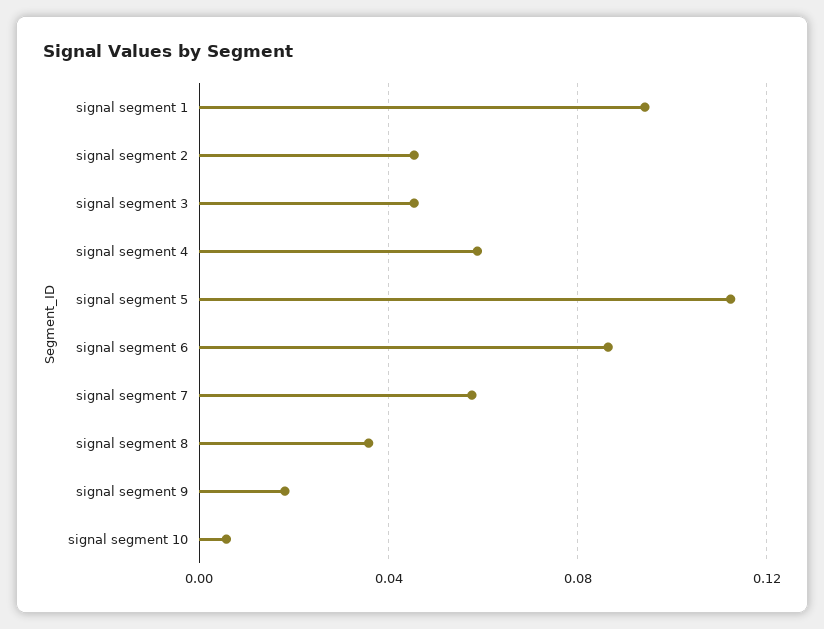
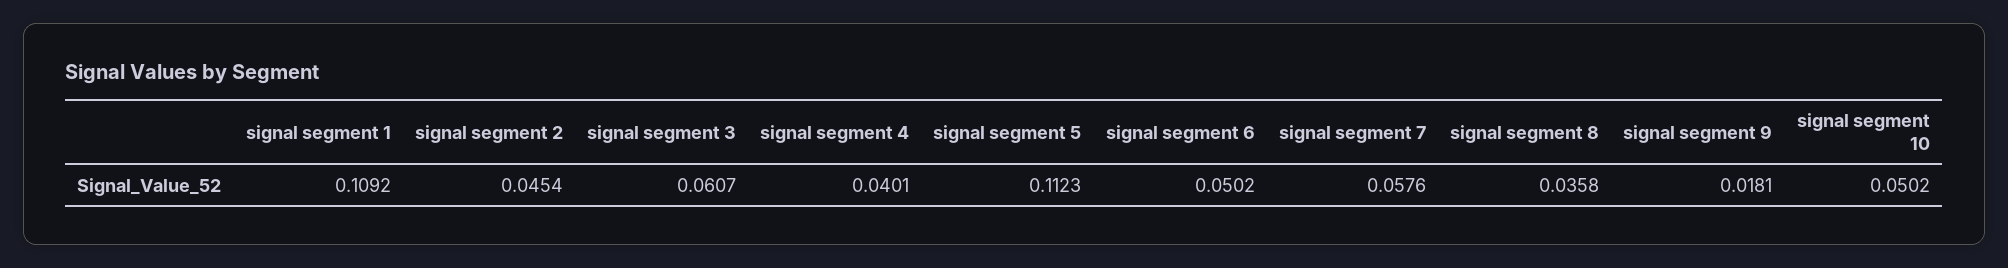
signal segment 1: 0.095 -> 0.1092
signal segment 3: 0.045 -> 0.0607
signal segment 4: 0.06 -> 0.0401
signal segment 6: 0.085 -> 0.0502
signal segment 10: 0.005 -> 0.0502

